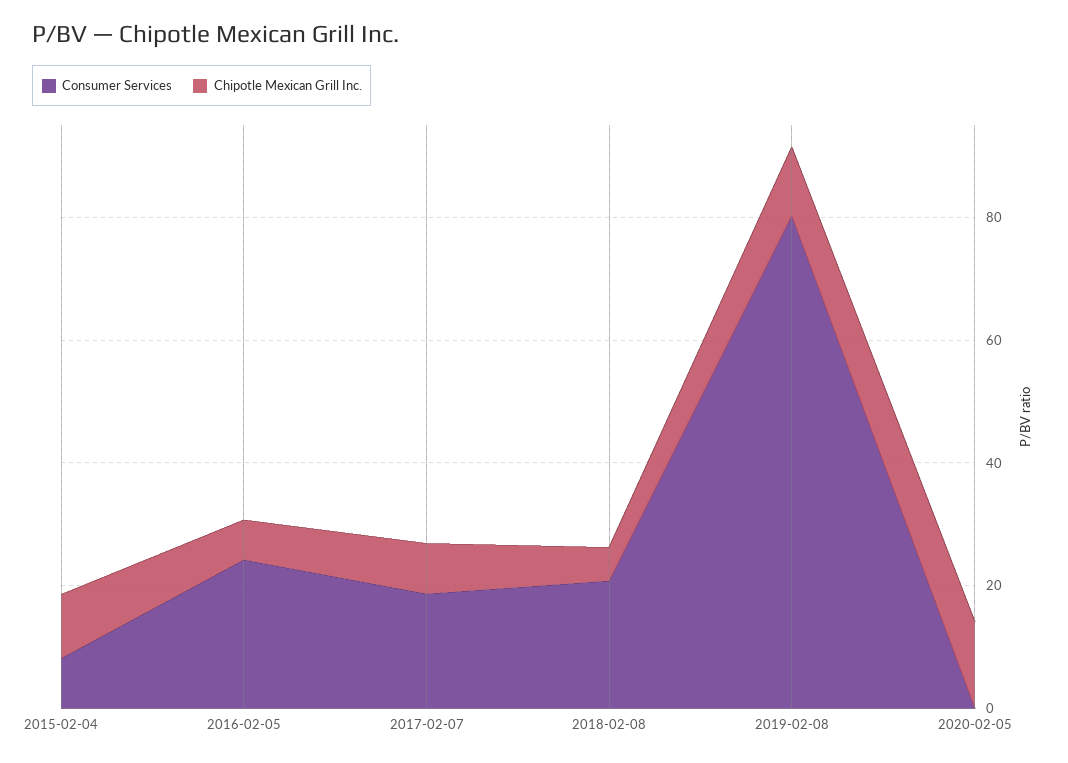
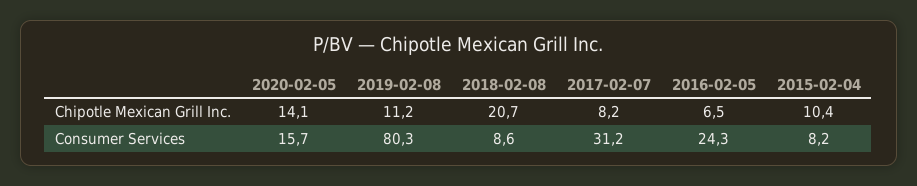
Consumer Services, 2017-02-07: 20 -> 31.2
Consumer Services, 2018-02-08: 20 -> 8.6
Chipotle Mexican Grill Inc., 2018-02-08: 5 -> 20.7
Consumer Services, 2020-02-05: 0 -> 15.7

